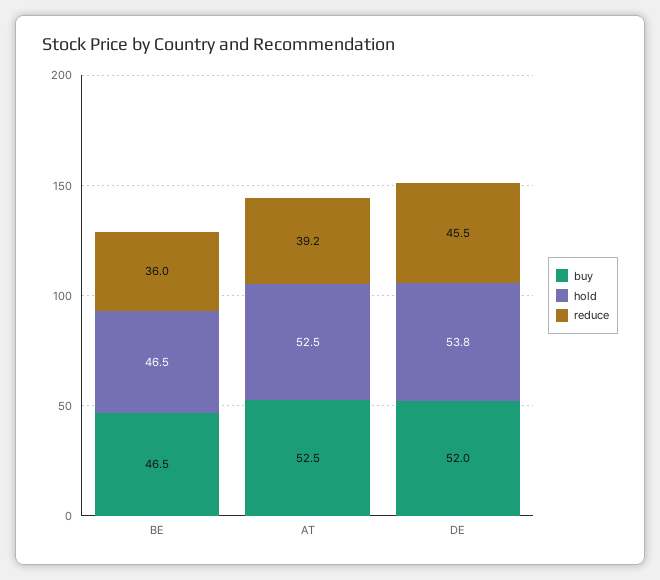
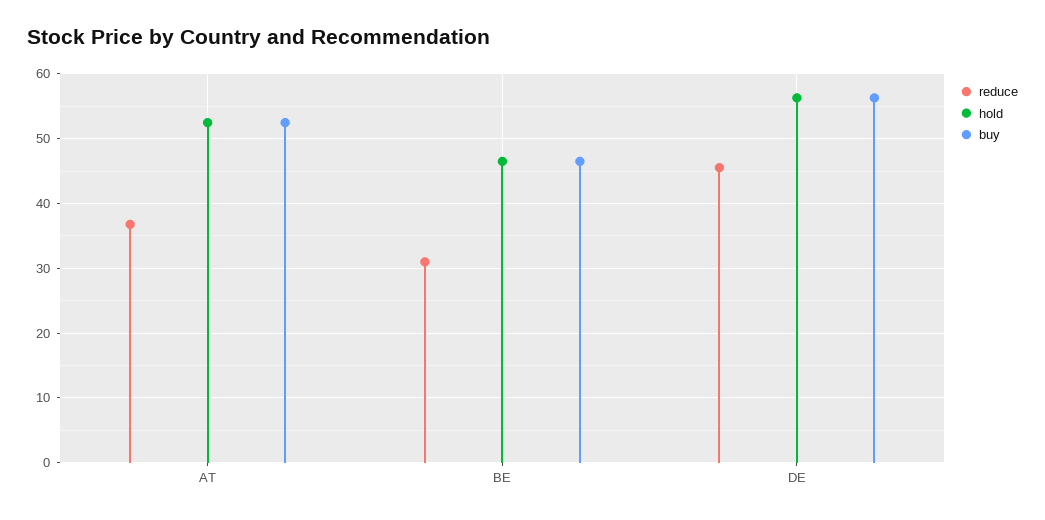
reduce, BE: 36 -> 31
reduce, AT: 39.2 -> 37
buy, DE: 52 -> 56
hold, DE: 53.8 -> 56

